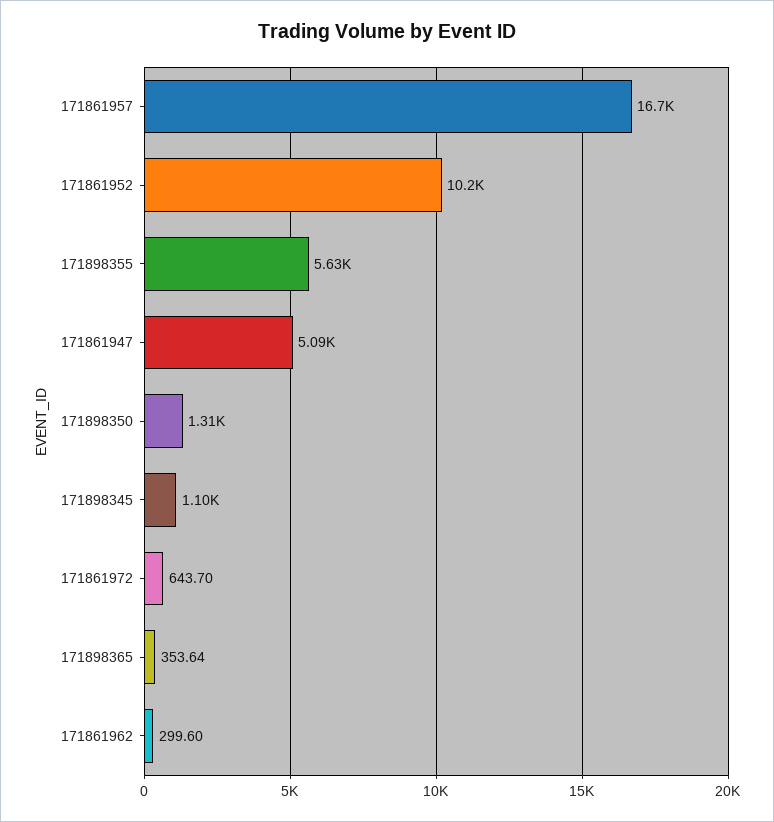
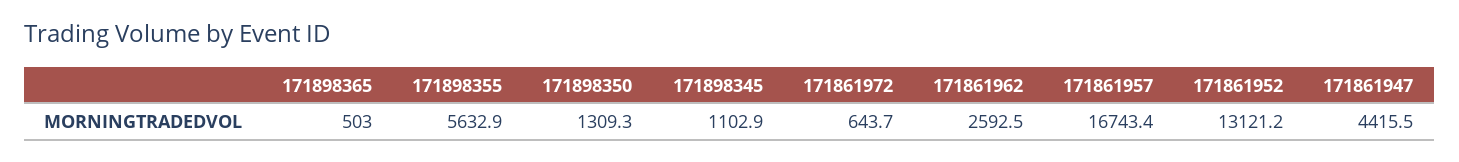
171861952: 10200 -> 13121.2
171861947: 5090 -> 4415.5
171898365: 353.64 -> 503
171861962: 299.6 -> 2592.5

